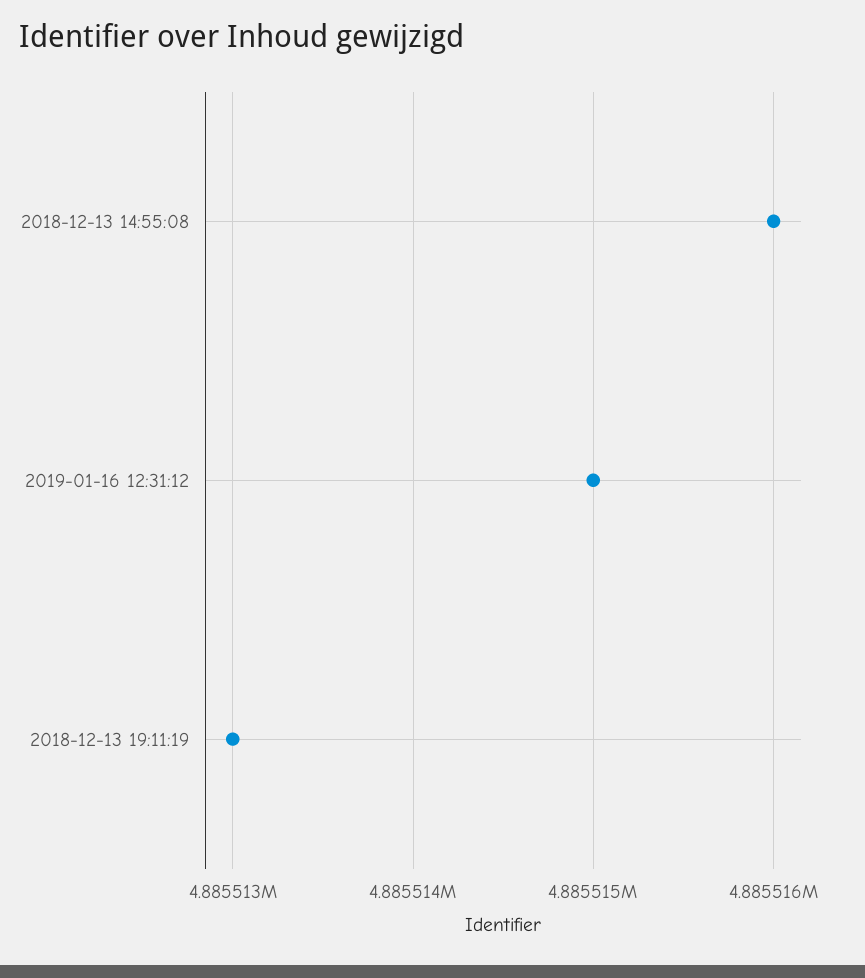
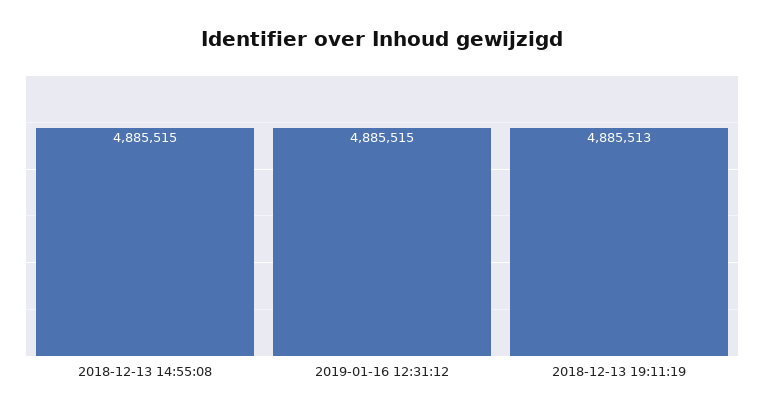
2018-12-13 14:55:08: 4885516 -> 4885515

